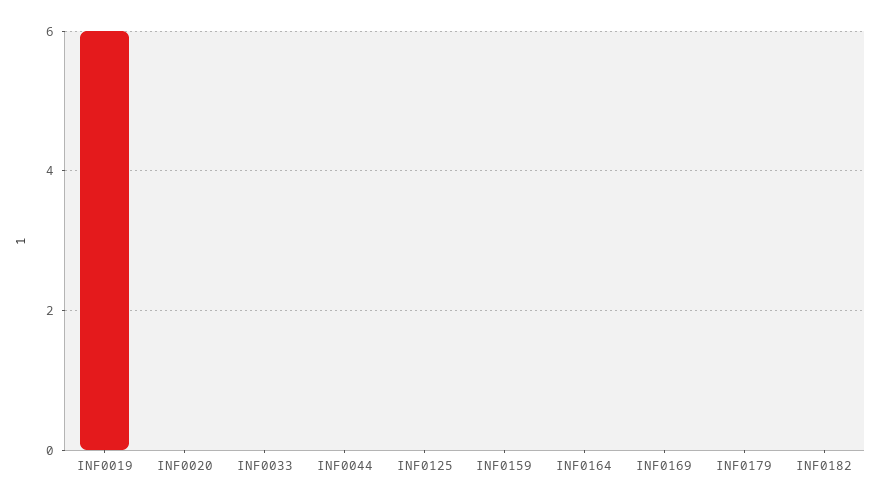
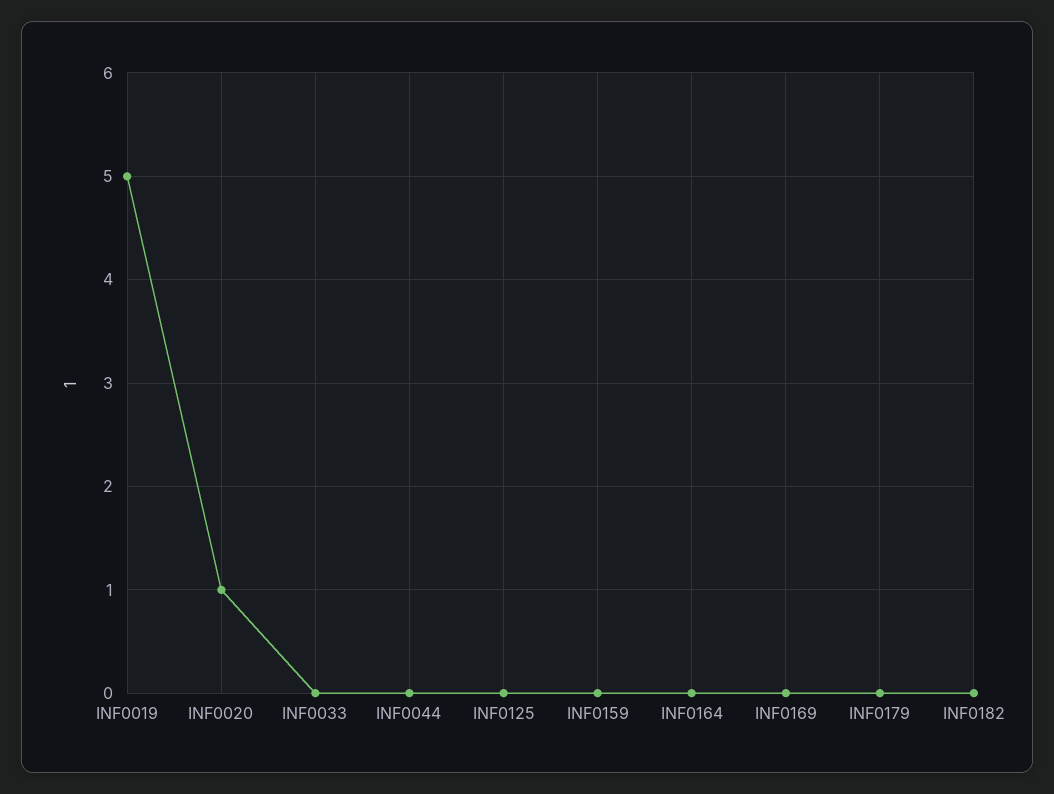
INF0019: 6 -> 5
INF0020: 0 -> 1

